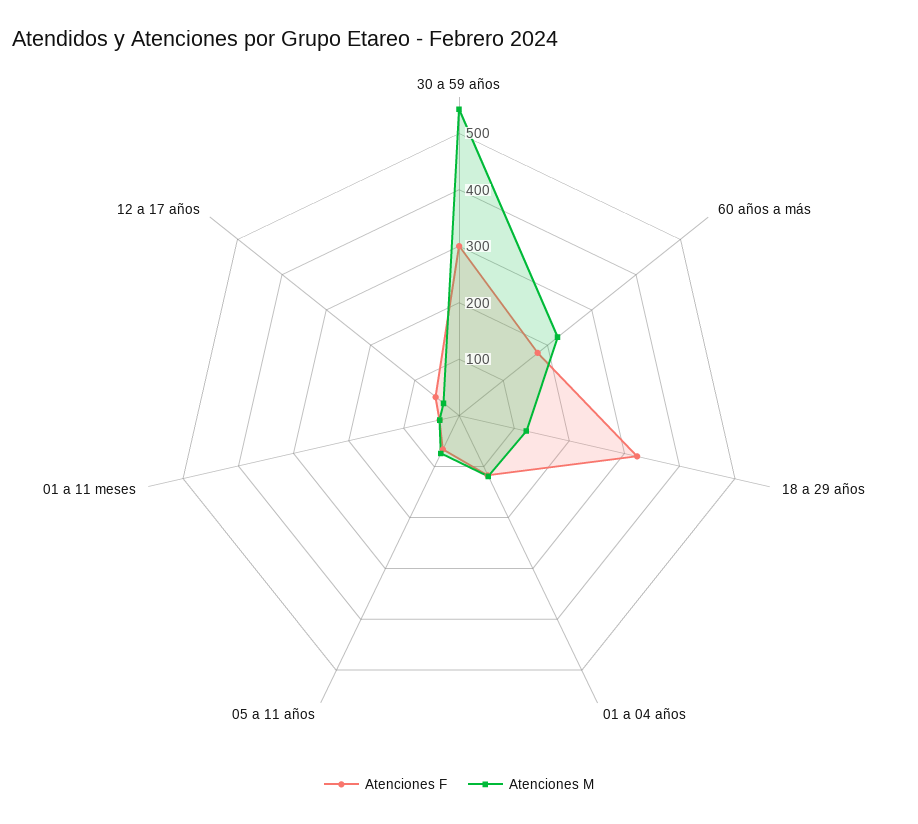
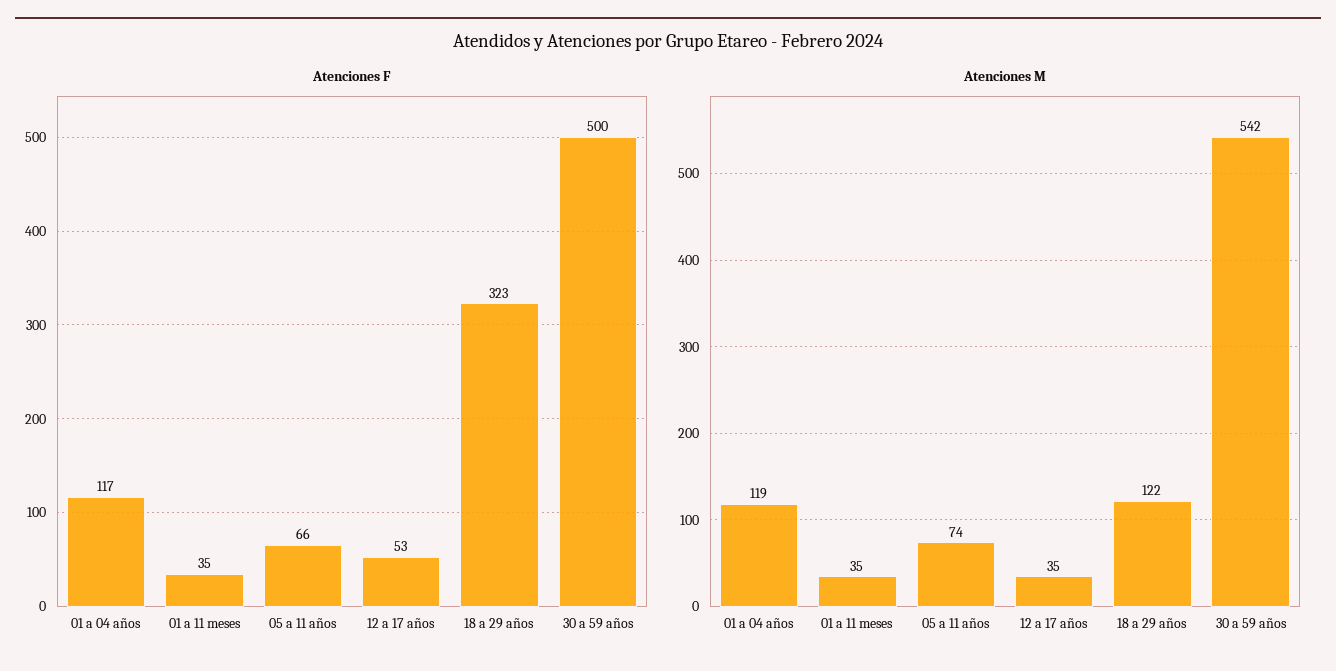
Atenciones F, 30 a 59 años: 300 -> 500
Atenciones F, 60 años a más: 180 -> none
Atenciones M, 60 años a más: 220 -> none

